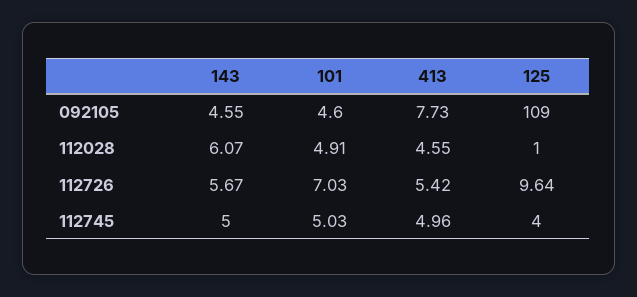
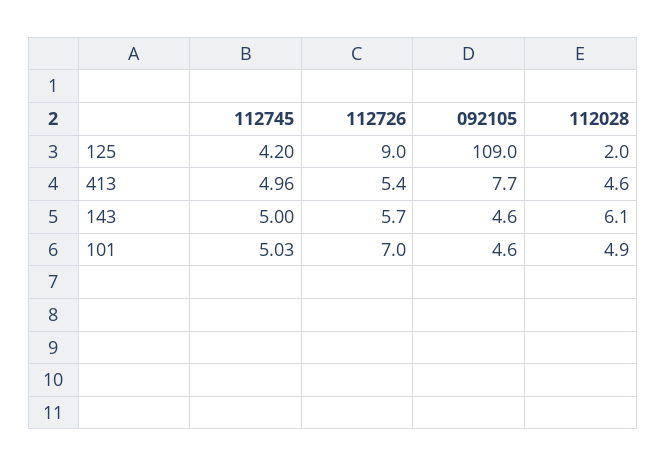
125, 112028: 1 -> 2
125, 112726: 9.64 -> 9
125, 112745: 4 -> 4.2

